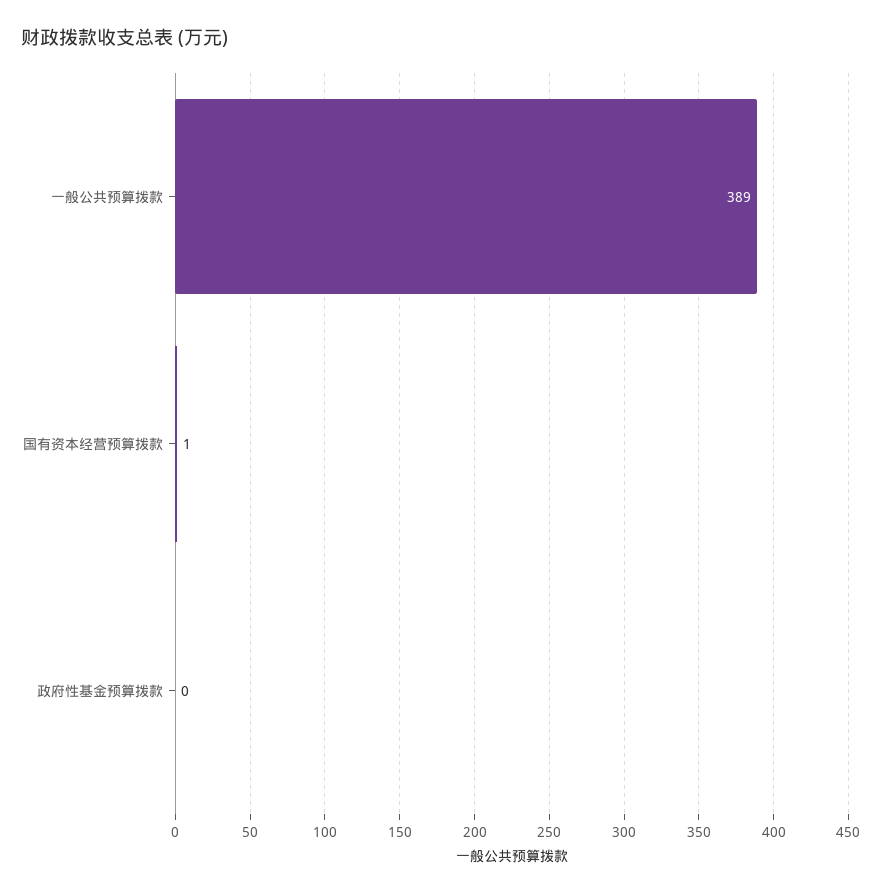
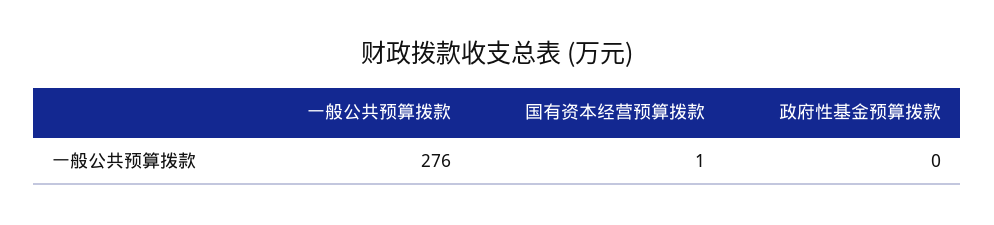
一般公共预算拨款: 389 -> 276

